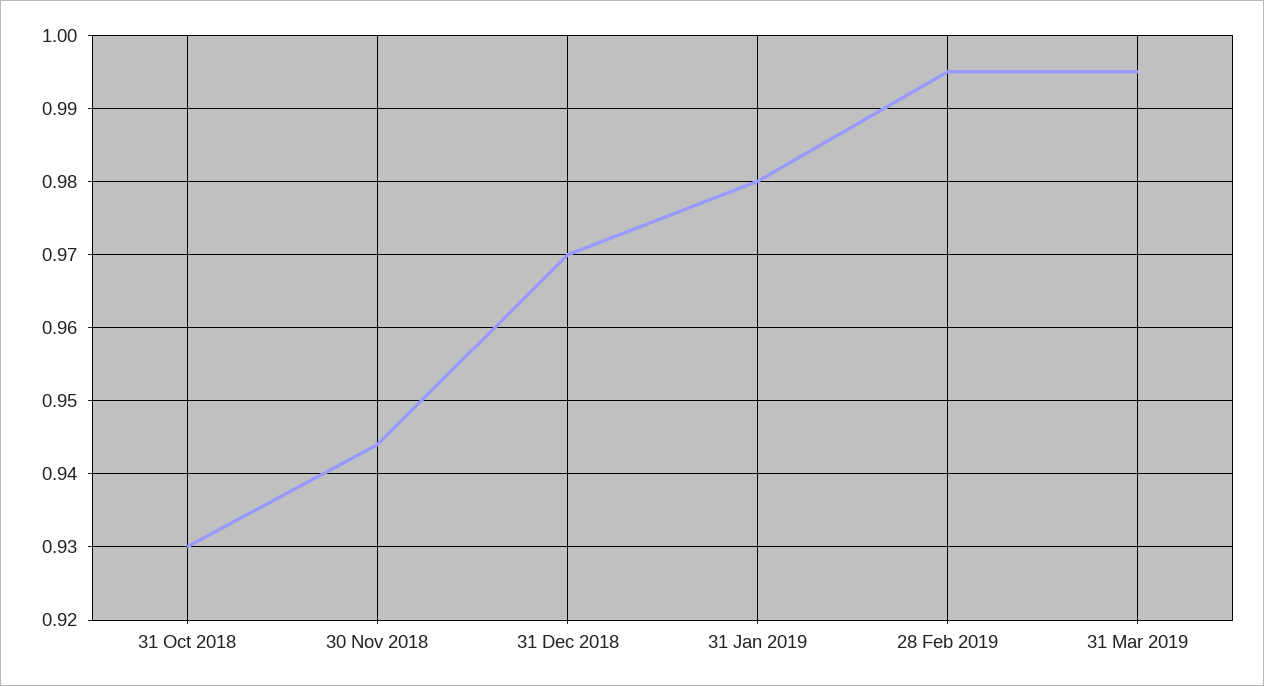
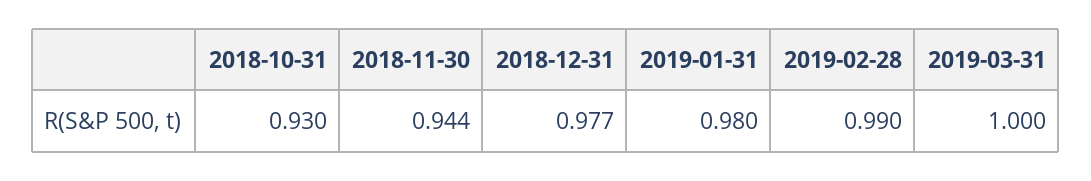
31 Dec 2018: 0.97 -> 0.977
28 Feb 2019: 0.995 -> 0.99
31 Mar 2019: 0.995 -> 1

